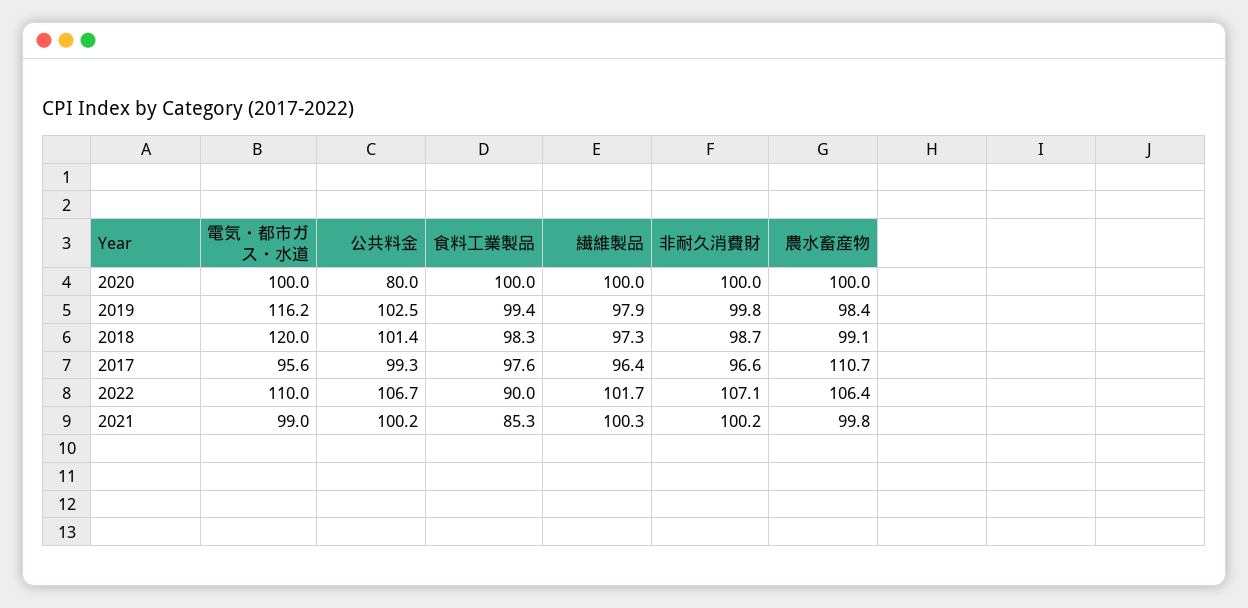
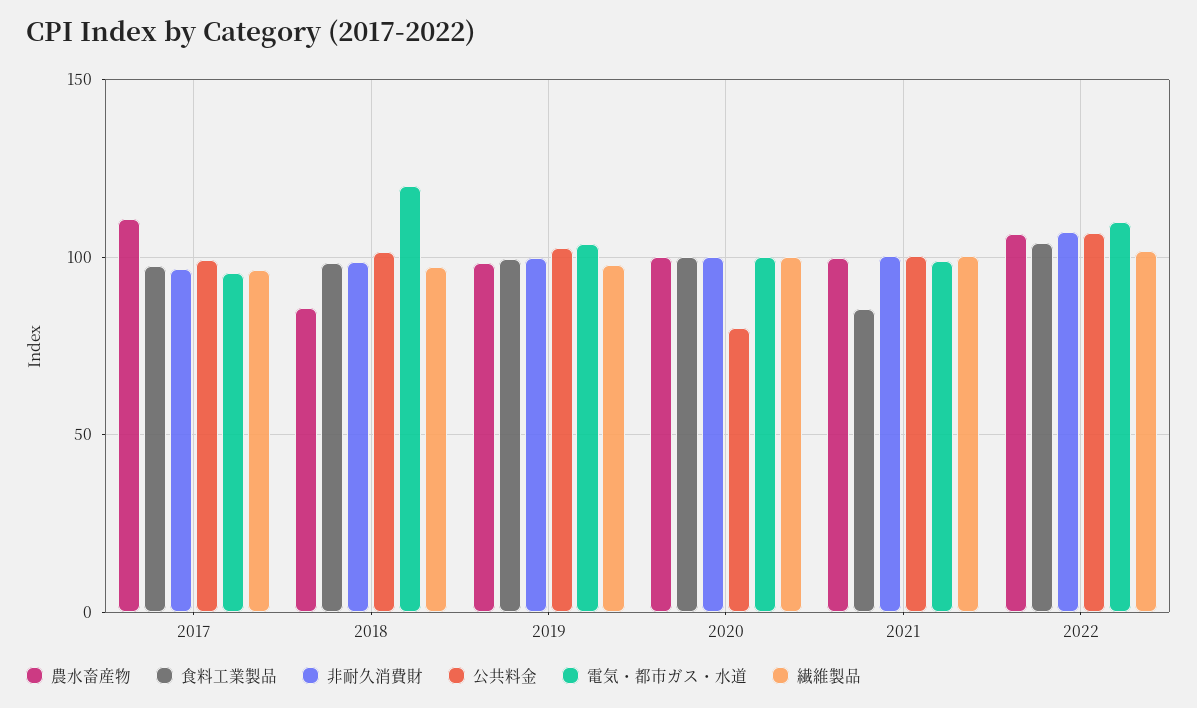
電気・都市ガス・水道, 2019: 116.2 -> 105
農水畜産物, 2018: 99.1 -> 85
食料工業製品, 2022: 90 -> 105

